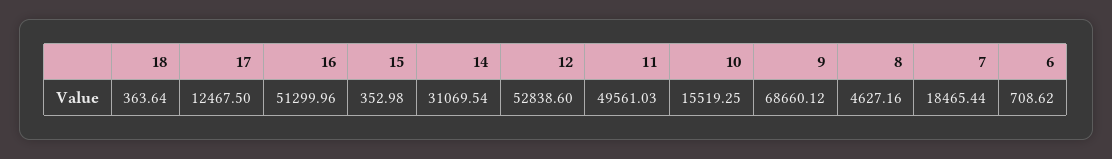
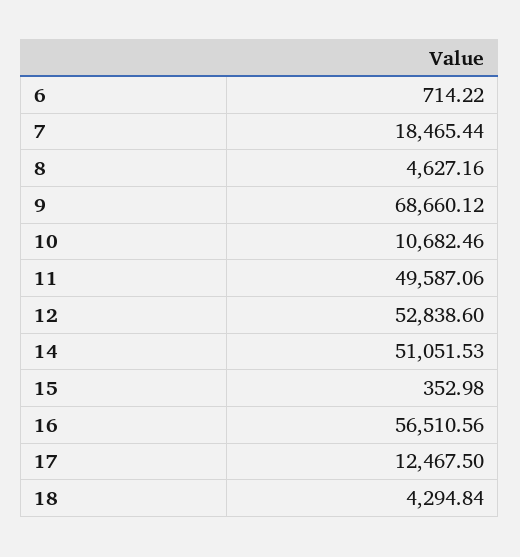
18: 363.64 -> 4294.84
16: 51299.96 -> 56510.56
14: 31069.54 -> 51051.53
11: 49561.03 -> 49587.06
10: 15519.25 -> 10682.46
6: 708.62 -> 714.22

